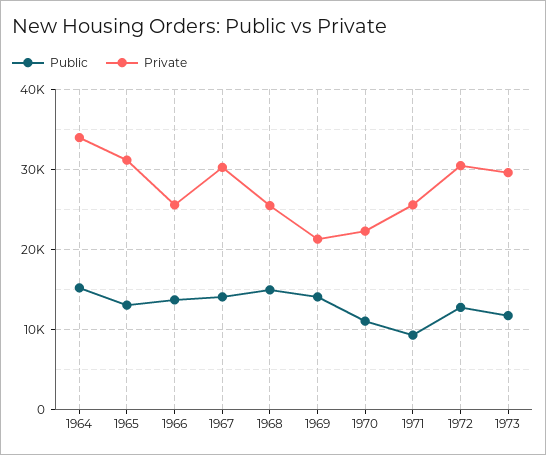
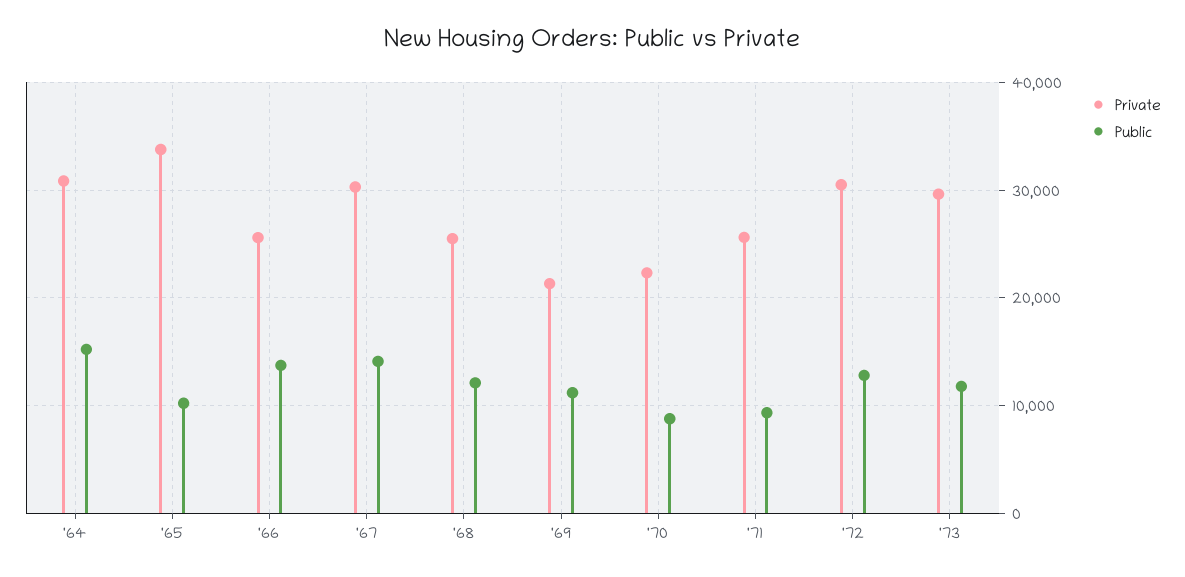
Private, 1964: 34000 -> 31000
Public, 1965: 13000 -> 10000
Private, 1965: 31000 -> 34000
Public, 1968: 15000 -> 12000
Public, 1969: 14000 -> 11000
Public, 1970: 11000 -> 9000

